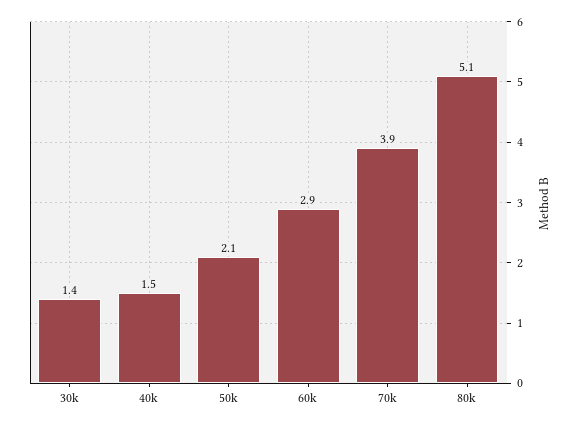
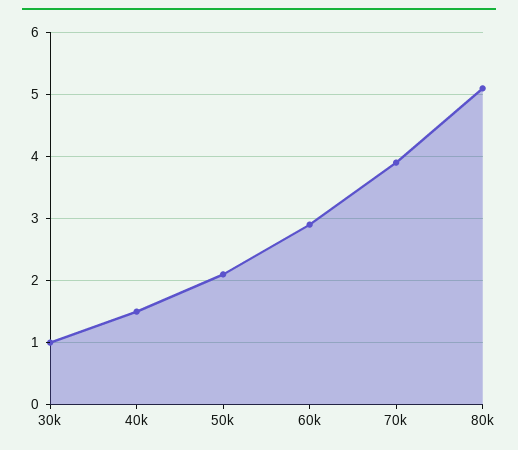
30k: 1.4 -> 1

